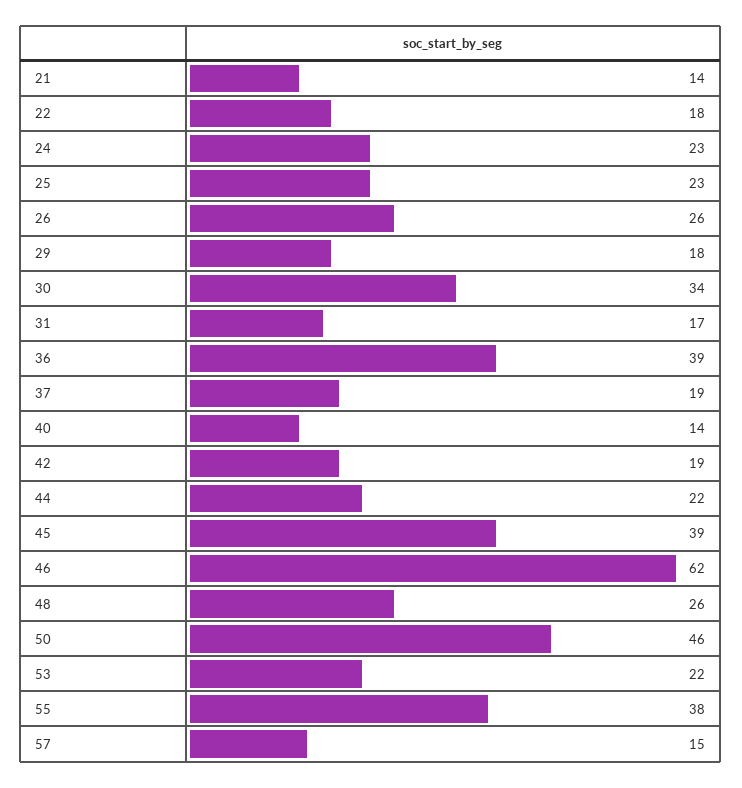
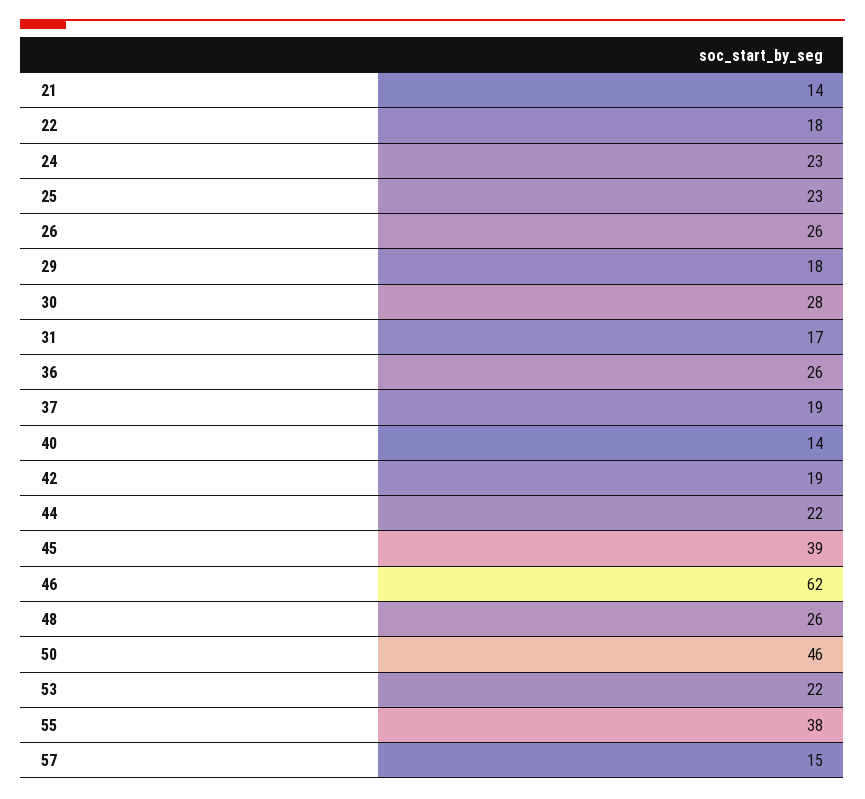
30: 34 -> 28
36: 39 -> 26

